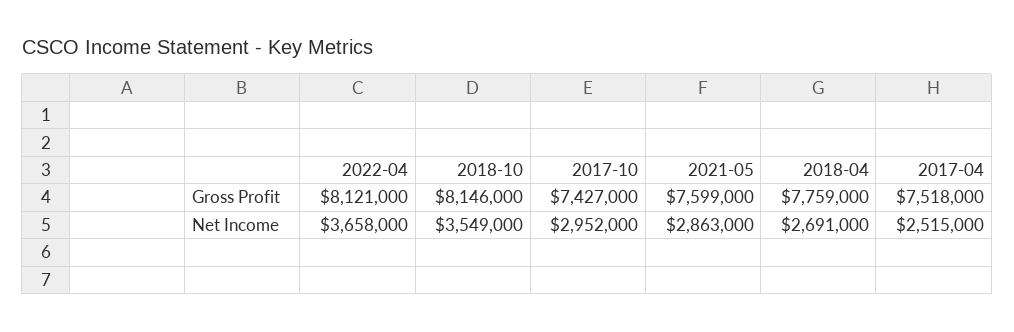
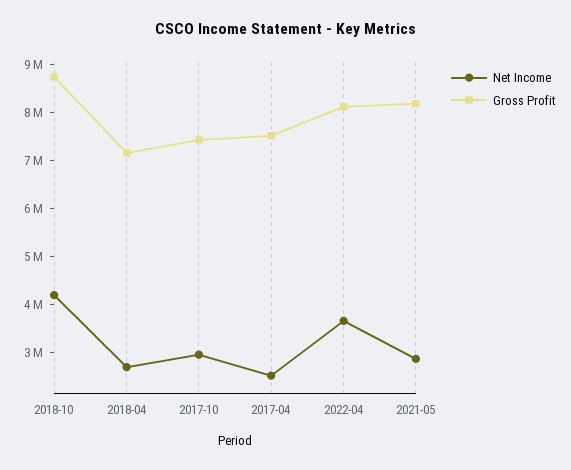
Gross Profit, 2018-10: 8146000 -> 8800000
Gross Profit, 2021-05: 7599000 -> 8200000
Gross Profit, 2018-04: 7759000 -> 7200000
Net Income, 2018-10: 3549000 -> 4200000

